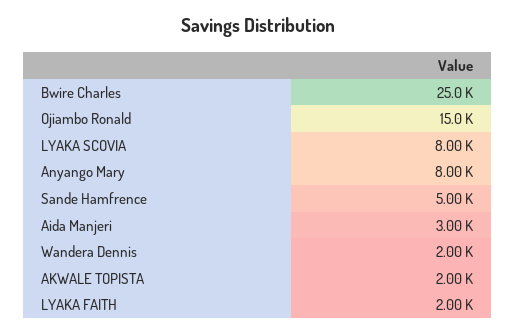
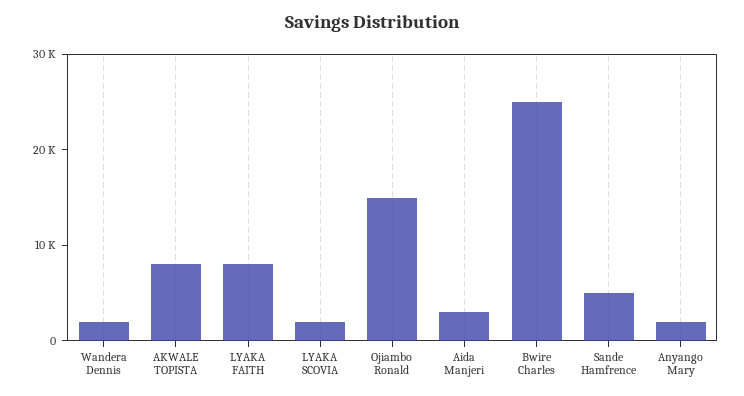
LYAKA SCOVIA: 8000 -> 2000
Anyango Mary: 8000 -> 2000
AKWALE TOPISTA: 2000 -> 8000
LYAKA FAITH: 2000 -> 8000

